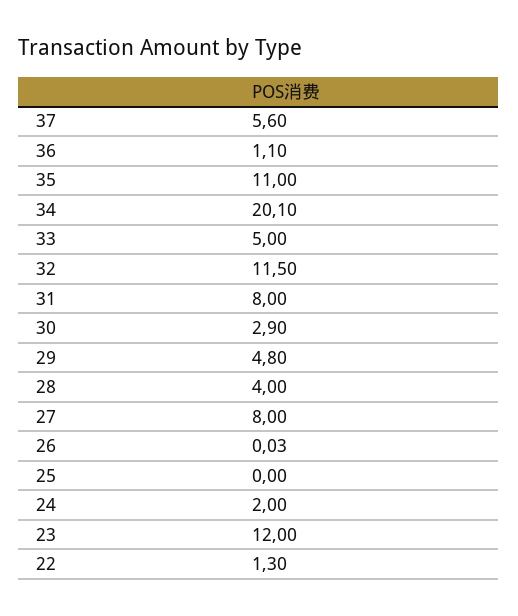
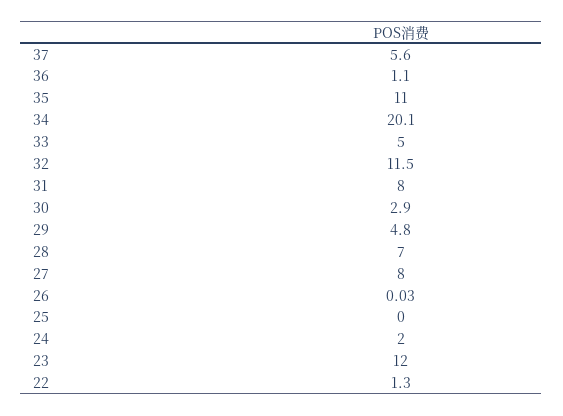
28: 4 -> 7

